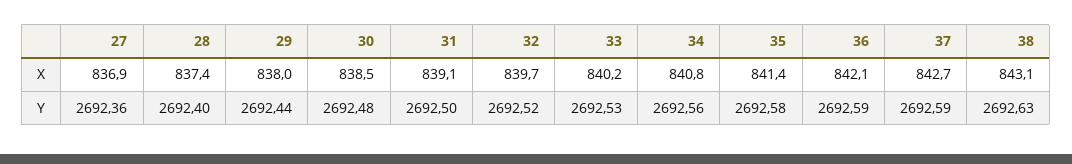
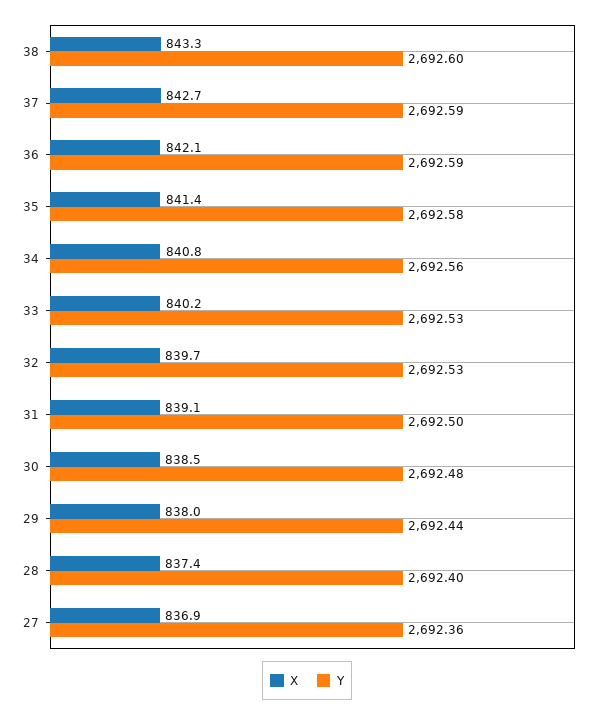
X, 38: 843.1 -> 843.3
Y, 32: 2692.52 -> 2692.53
Y, 38: 2692.63 -> 2692.6

